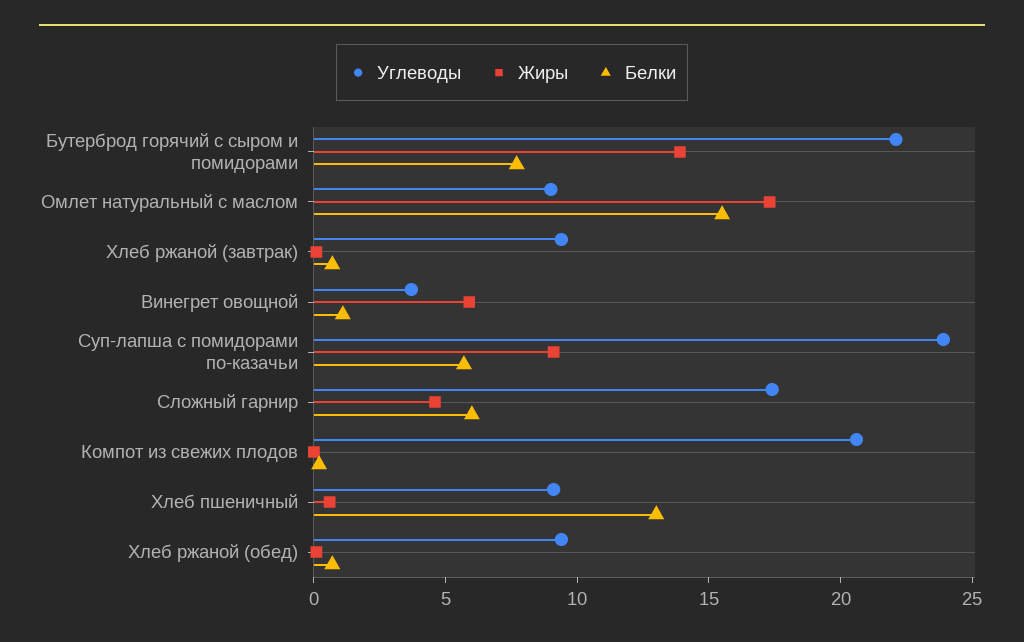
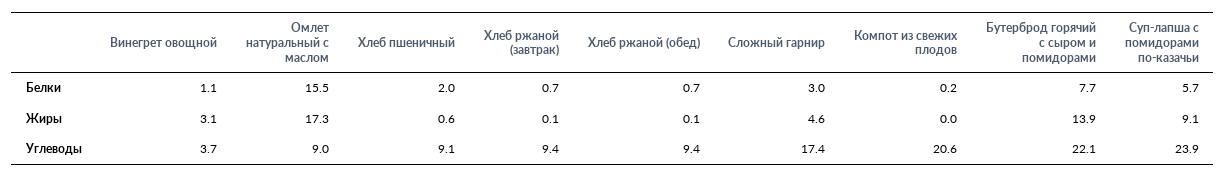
Жиры, Винегрет овощной: 6 -> 3.1
Белки, Сложный гарнир: 6 -> 3
Белки, Хлеб пшеничный: 13 -> 2

